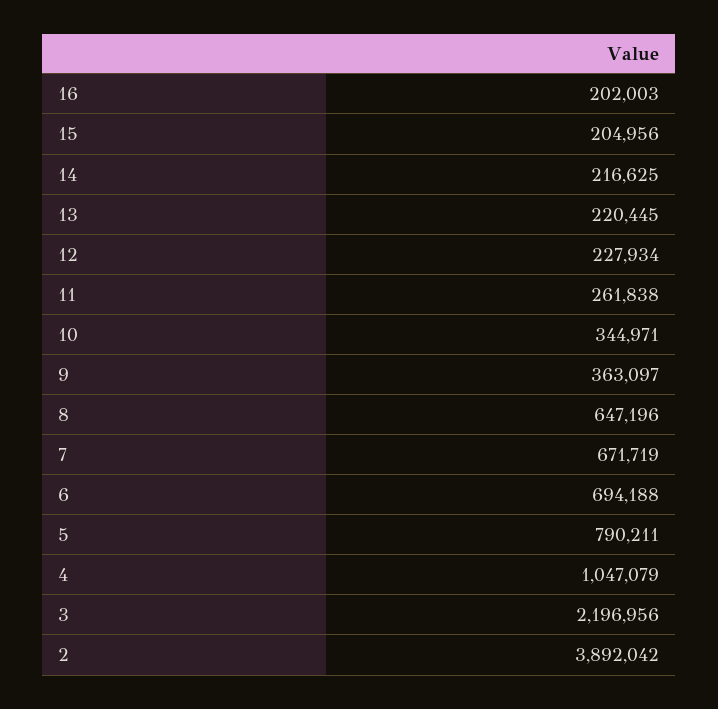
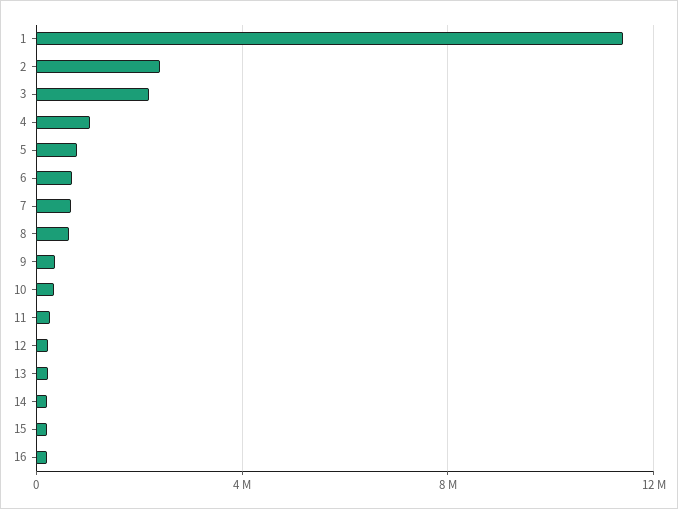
2: 3892042 -> 2500000
1: none -> 11500000

